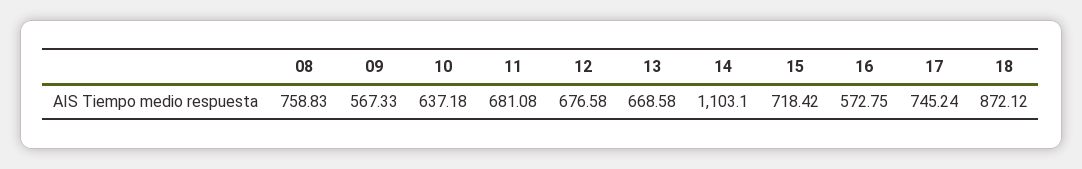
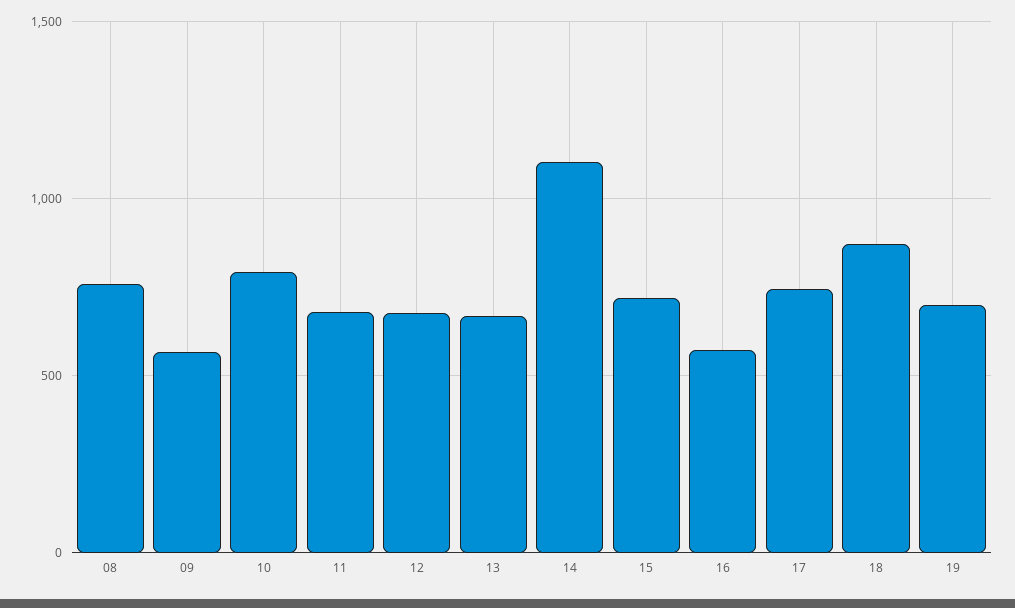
10: 637.18 -> 800
19: none -> 700

